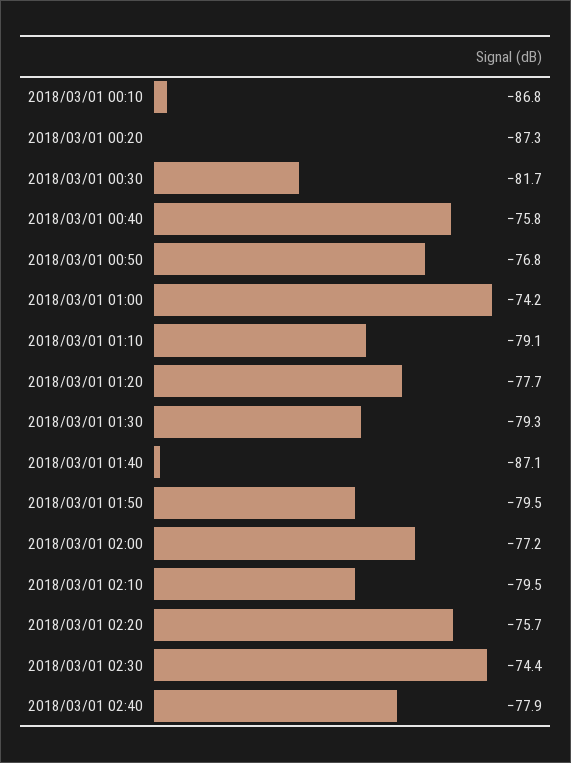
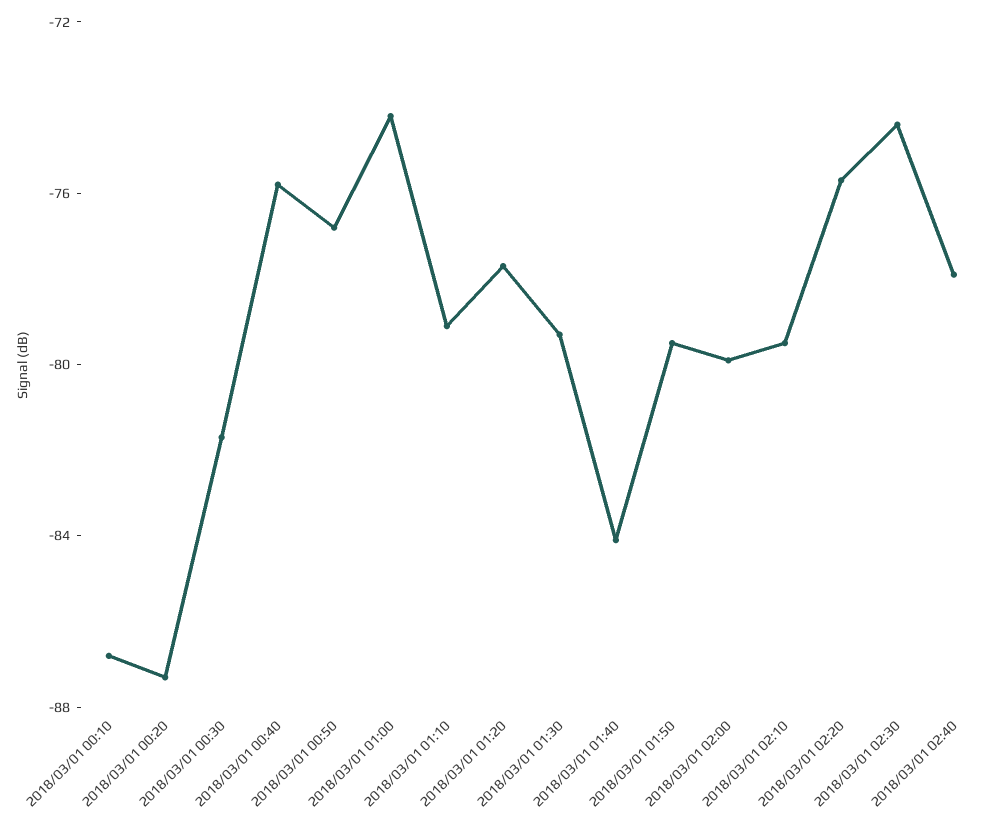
2018/03/01 01:40: -87.1 -> -84
2018/03/01 02:00: -77.2 -> -80

